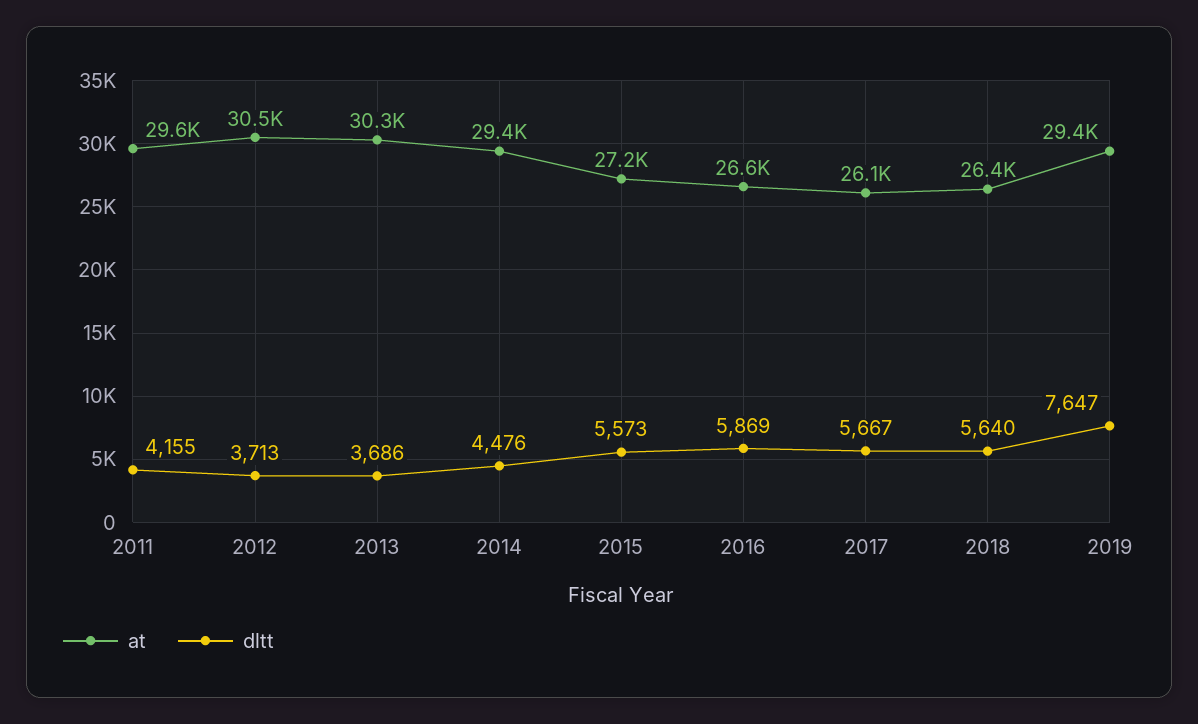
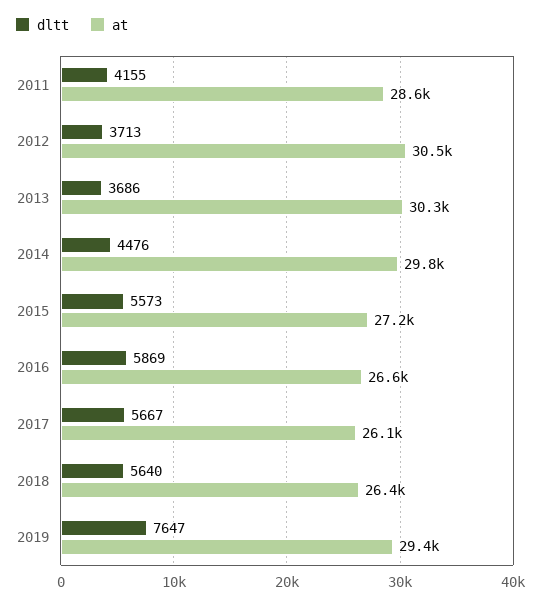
at, 2011: 29600 -> 28600
at, 2014: 29400 -> 29800

